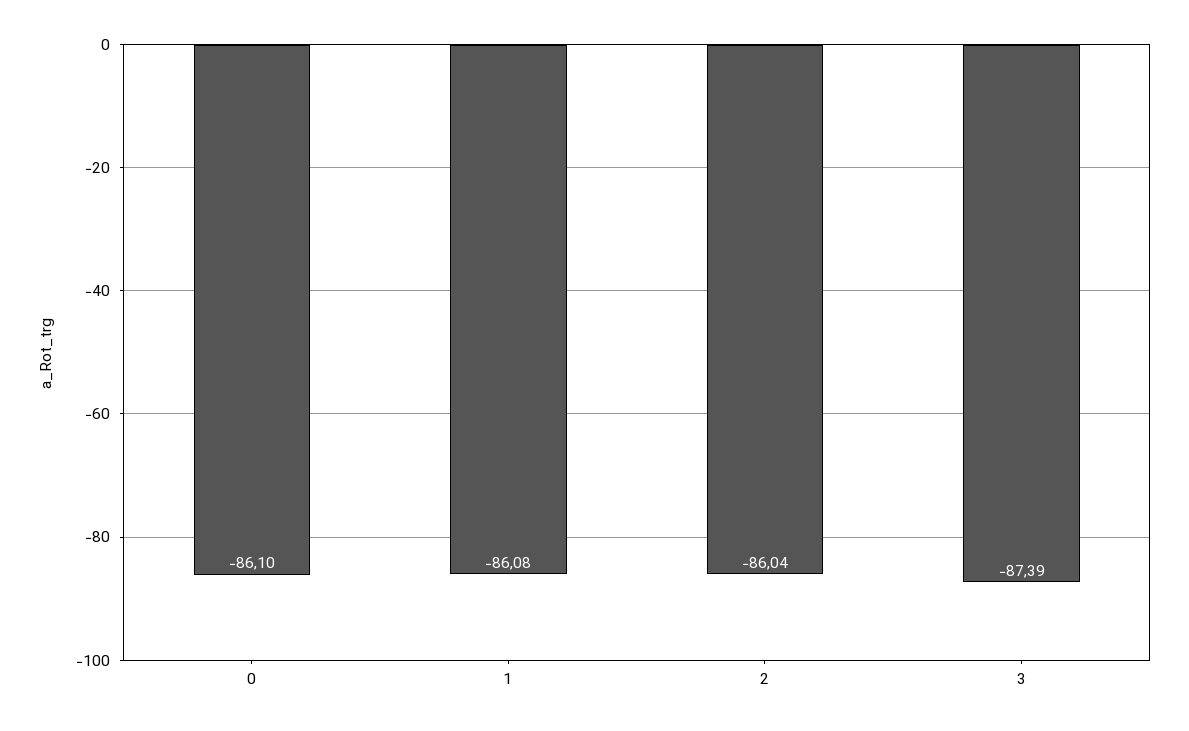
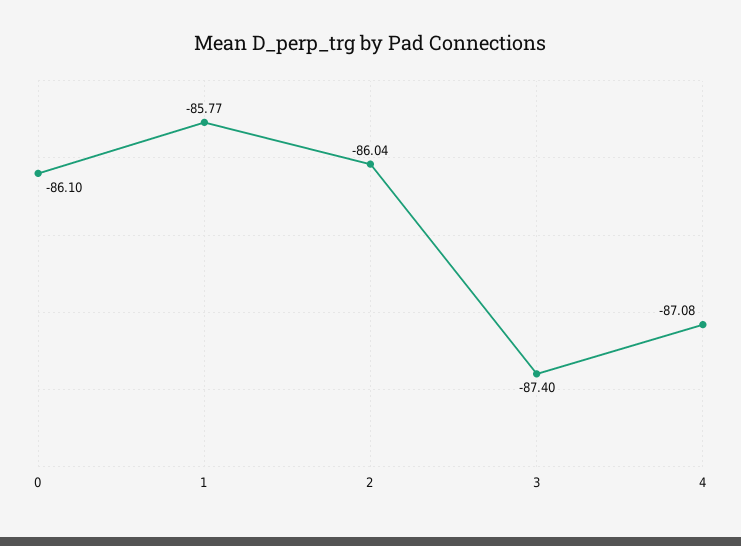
1: -86.08 -> -85.77
3: -87.39 -> -87.4
4: none -> -87.08

